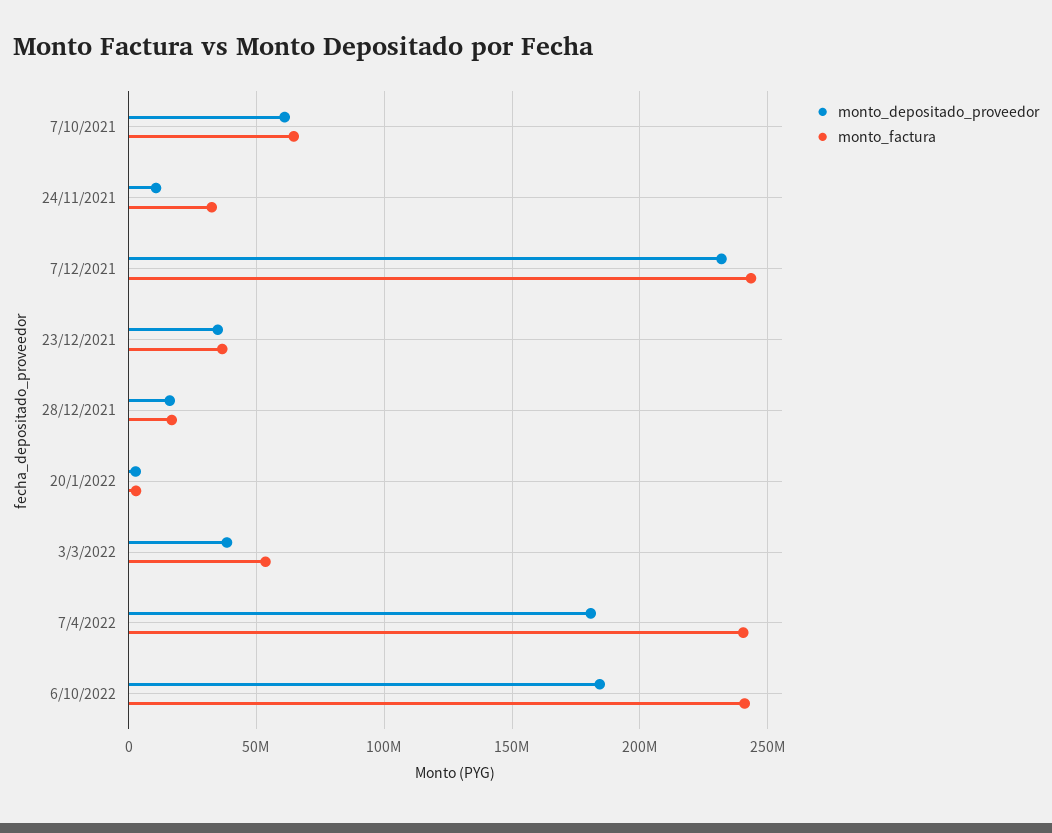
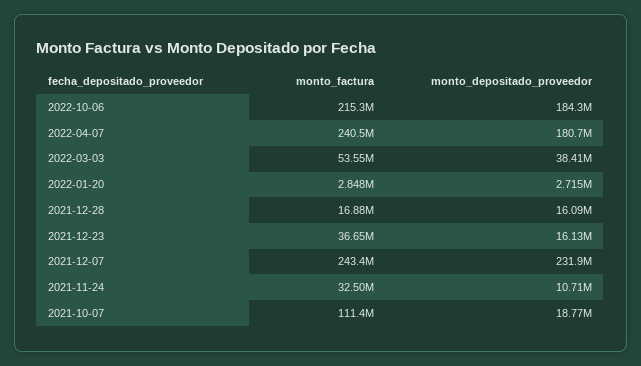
monto_depositado_proveedor, 7/10/2021: 60000000 -> 18770000
monto_factura, 7/10/2021: 65000000 -> 111400000
monto_depositado_proveedor, 23/12/2021: 35000000 -> 16130000
monto_factura, 6/10/2022: 240000000 -> 215300000

